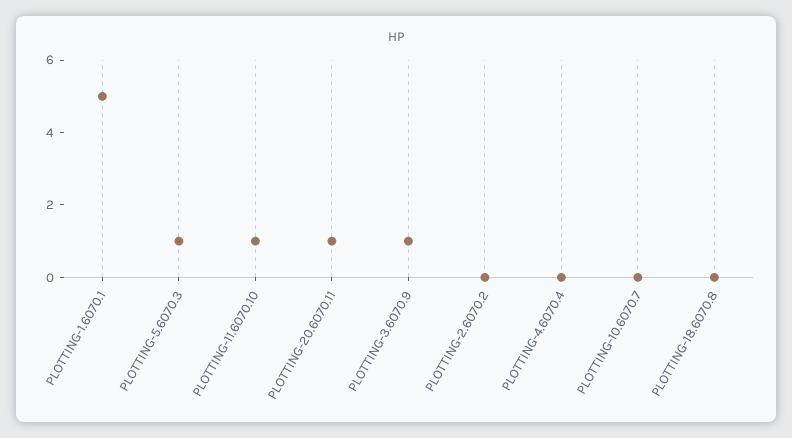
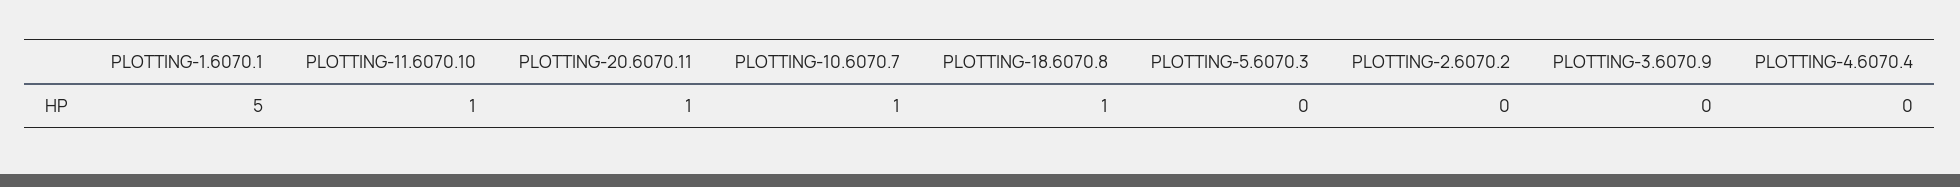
PLOTTING-5.6070.3: 1 -> 0
PLOTTING-3.6070.9: 1 -> 0
PLOTTING-10.6070.7: 0 -> 1
PLOTTING-18.6070.8: 0 -> 1

